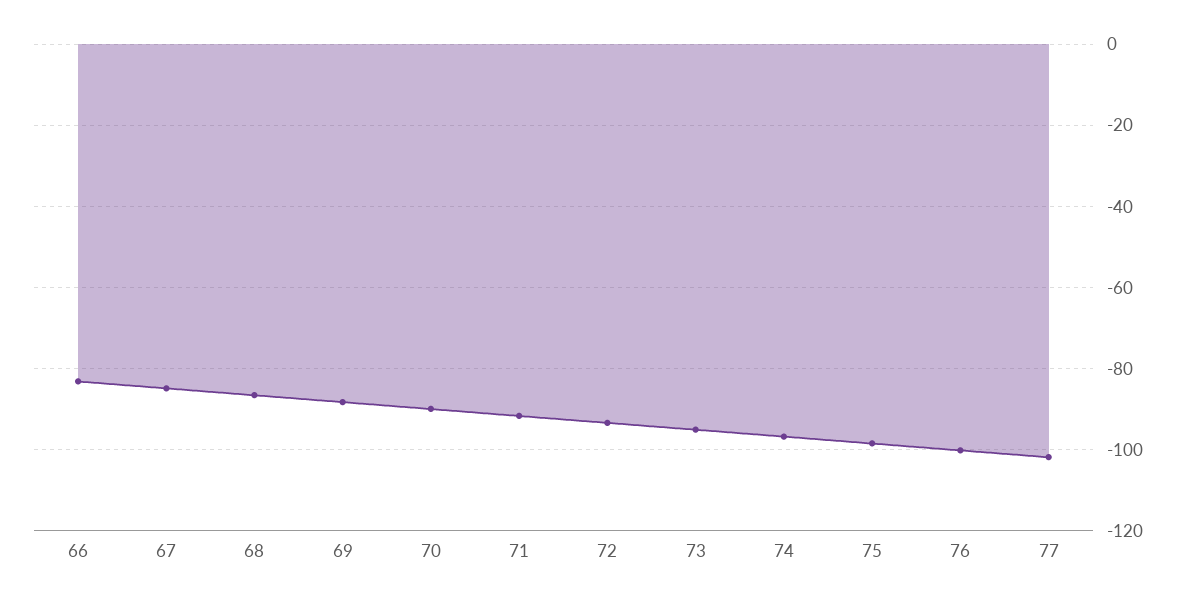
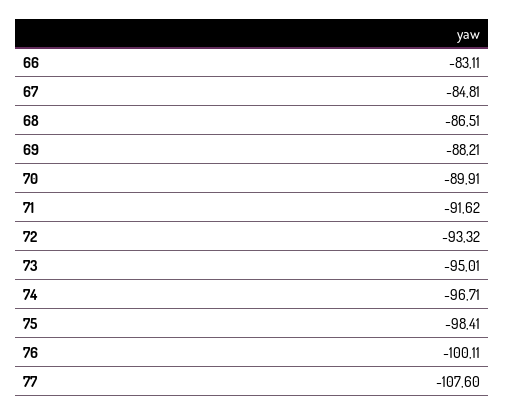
77: -102 -> -107.6

